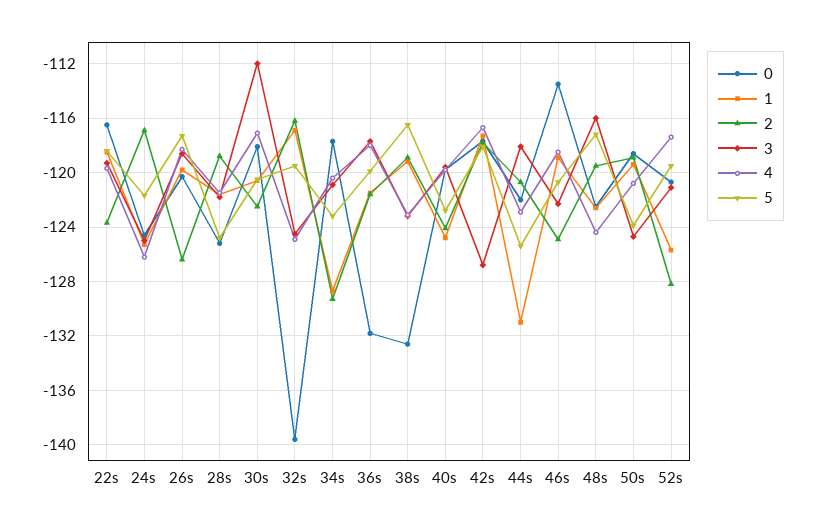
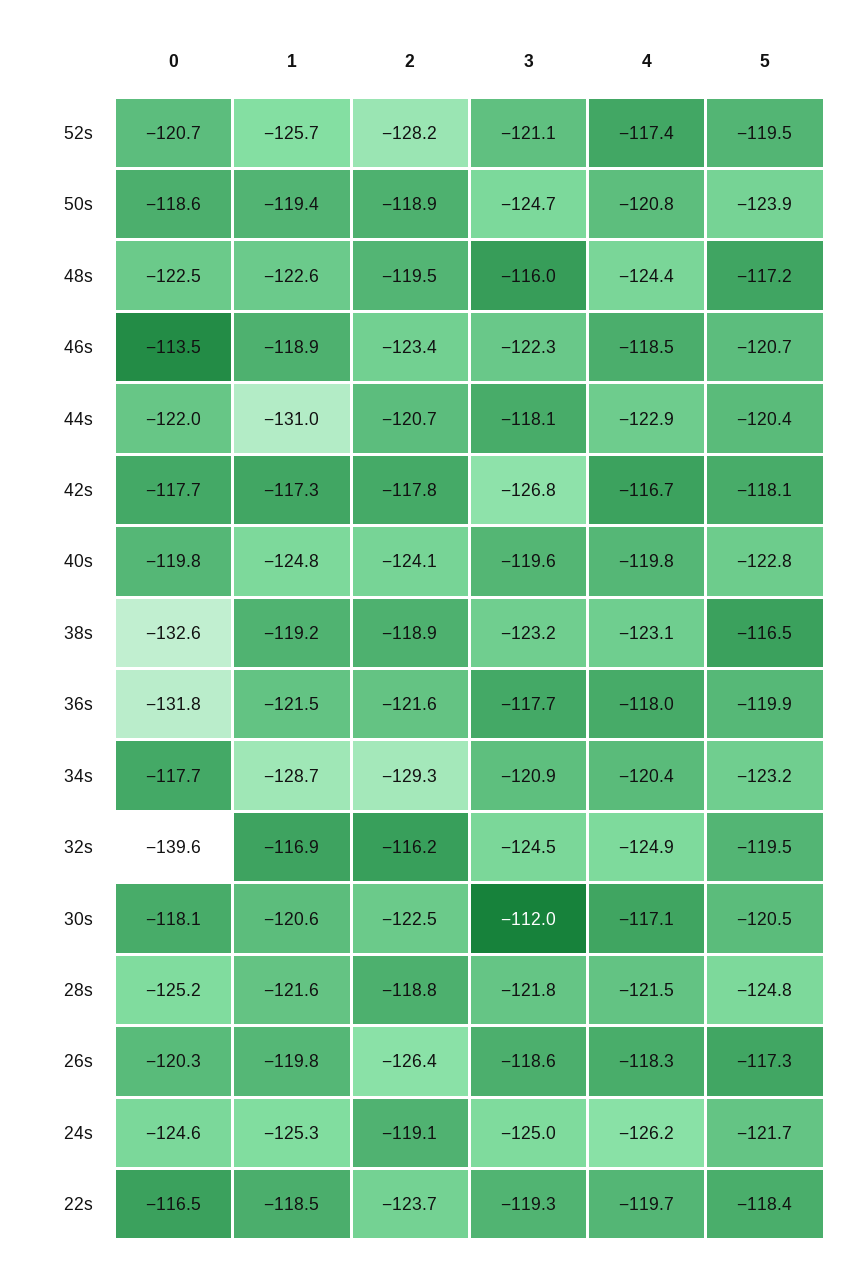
2, 24s: -117 -> -119.1
5, 44s: -125.5 -> -120.4
2, 46s: -125 -> -123.4

